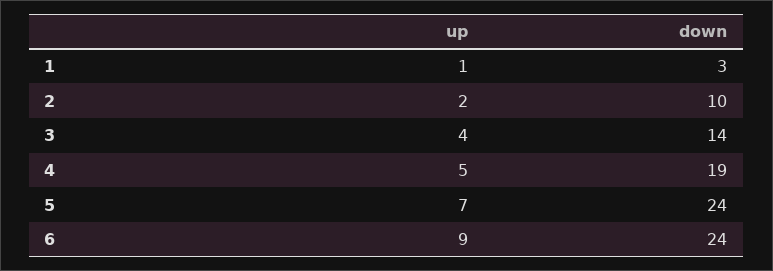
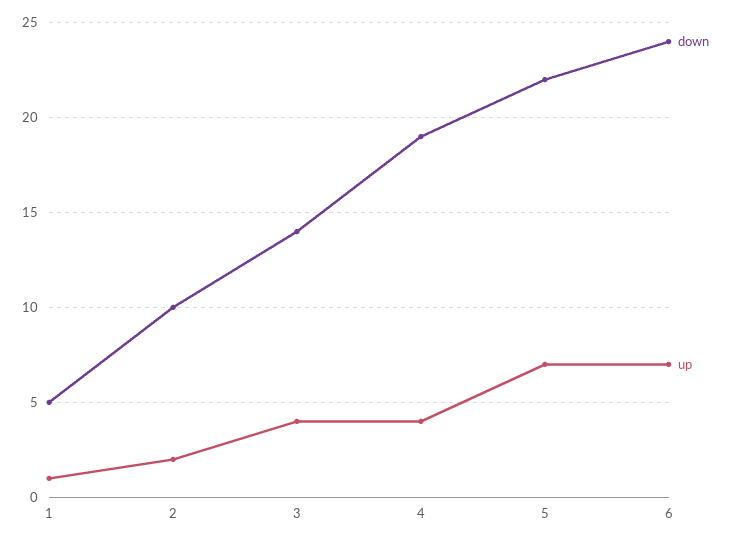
down, 1: 3 -> 5
up, 4: 5 -> 4
down, 5: 24 -> 22
up, 6: 9 -> 7

